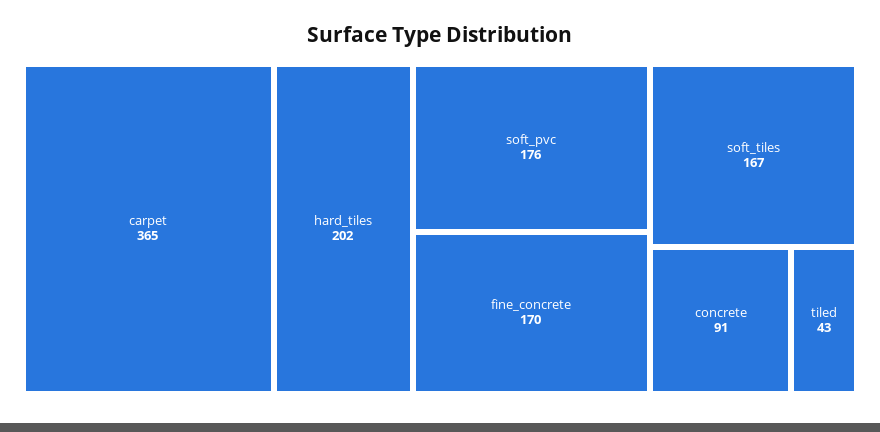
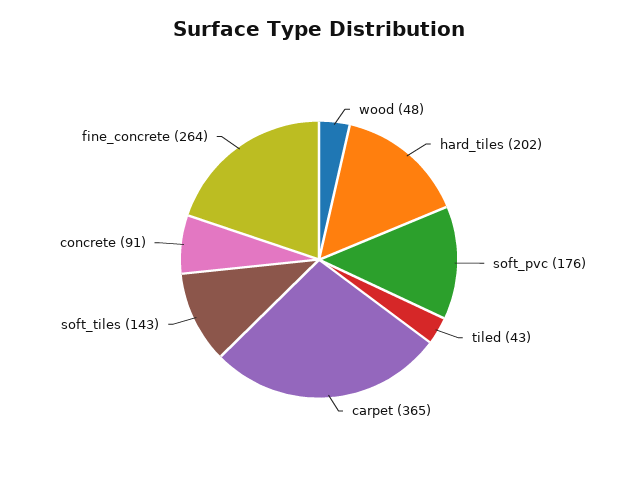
fine_concrete: 170 -> 264
soft_tiles: 167 -> 143
wood: none -> 48

